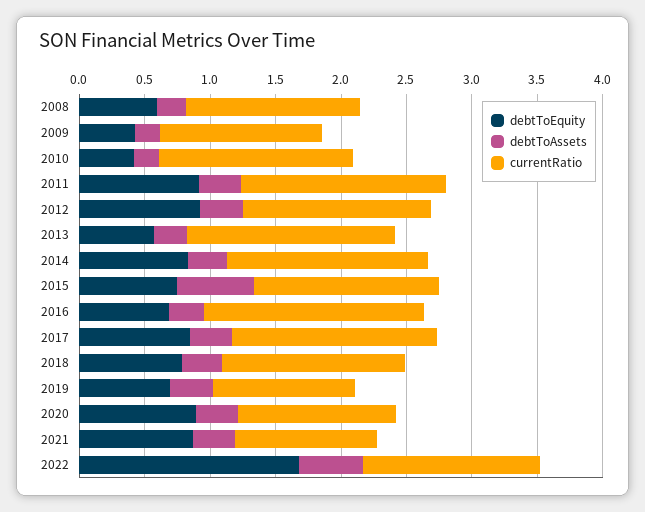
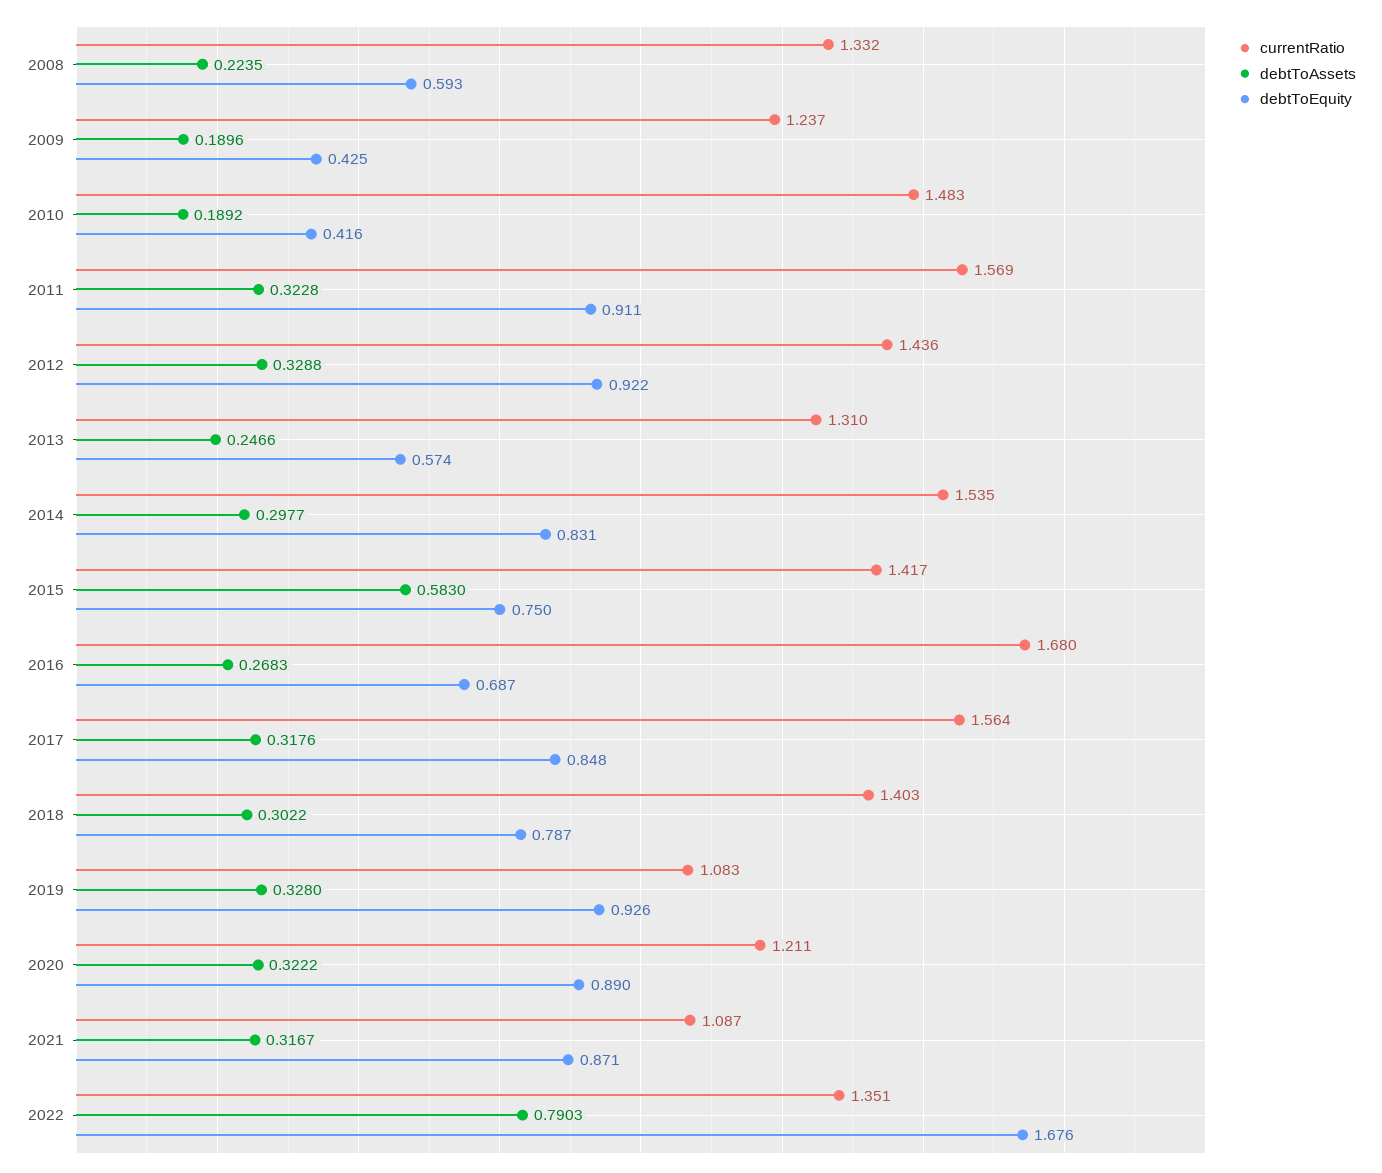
currentRatio, 2013: 1.6 -> 1.31
debtToEquity, 2019: 0.7 -> 0.926
debtToAssets, 2022: 0.5 -> 0.7903

